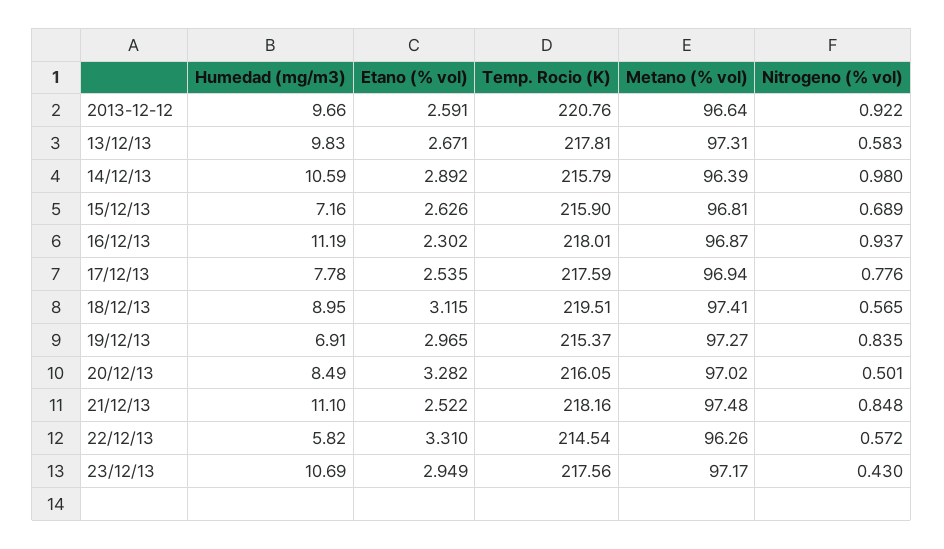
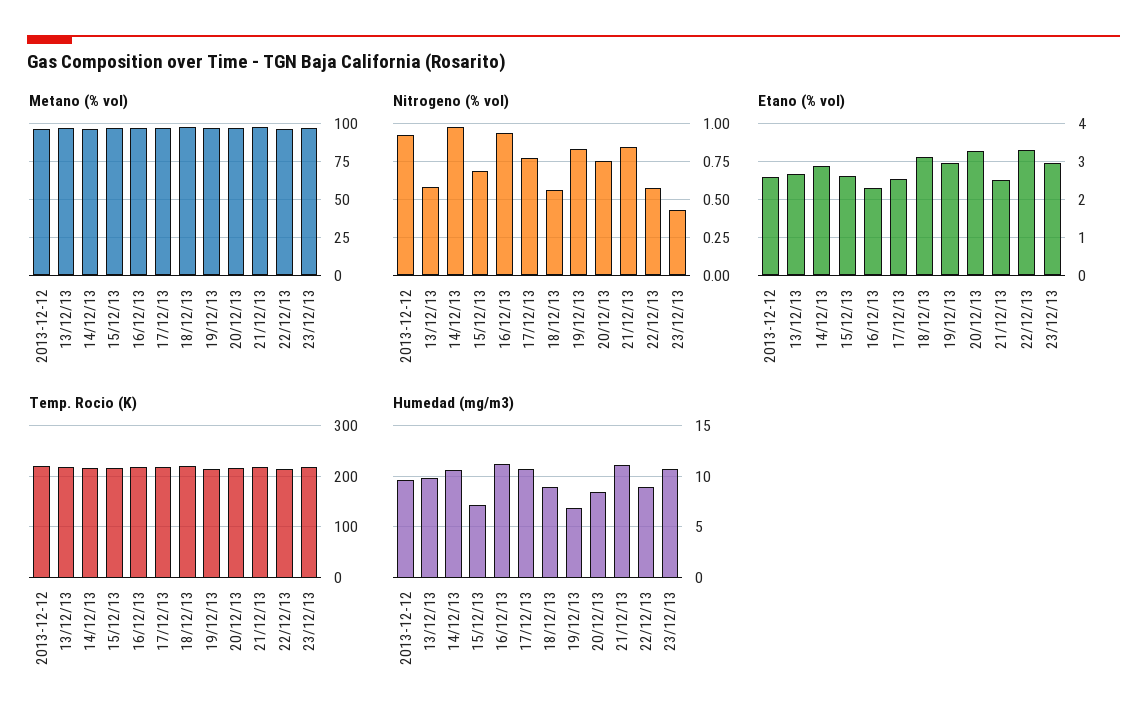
Humedad (mg/m3), 17/12/13: 7.78 -> 11
Nitrogeno (% vol), 20/12/13: 0.501 -> 0.75
Humedad (mg/m3), 22/12/13: 5.82 -> 9

